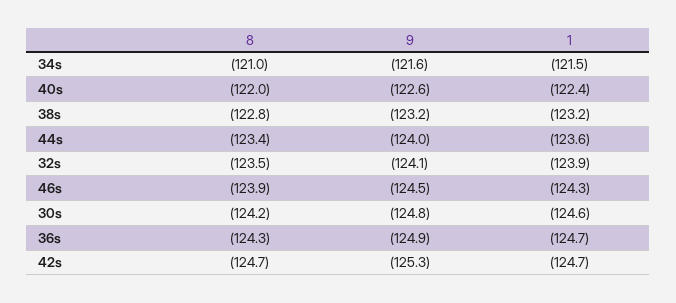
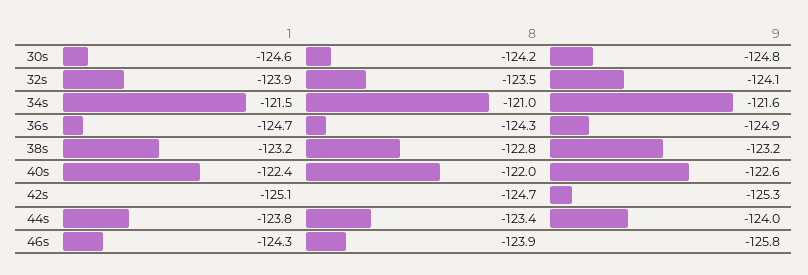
1, 44s: -123.6 -> -123.8
9, 46s: -124.5 -> -125.8
1, 42s: -124.7 -> -125.1

